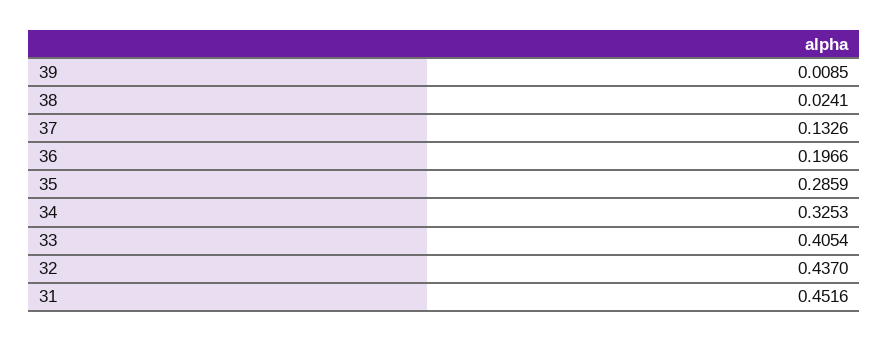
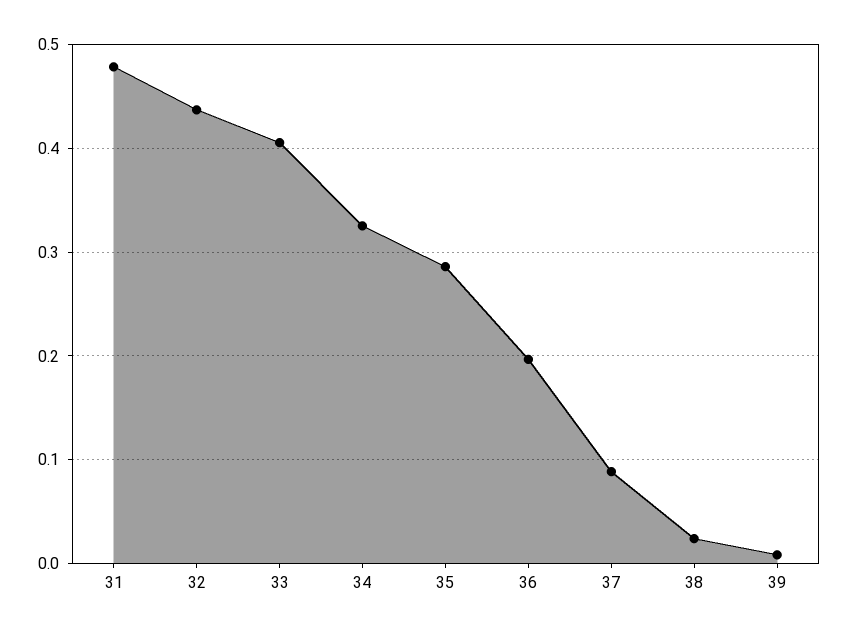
37: 0.1326 -> 0.09
31: 0.4516 -> 0.48

